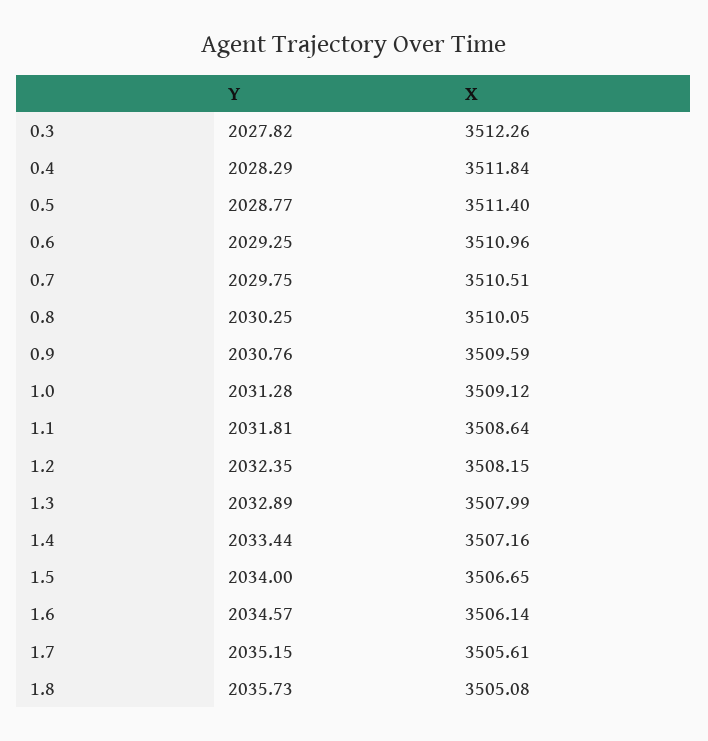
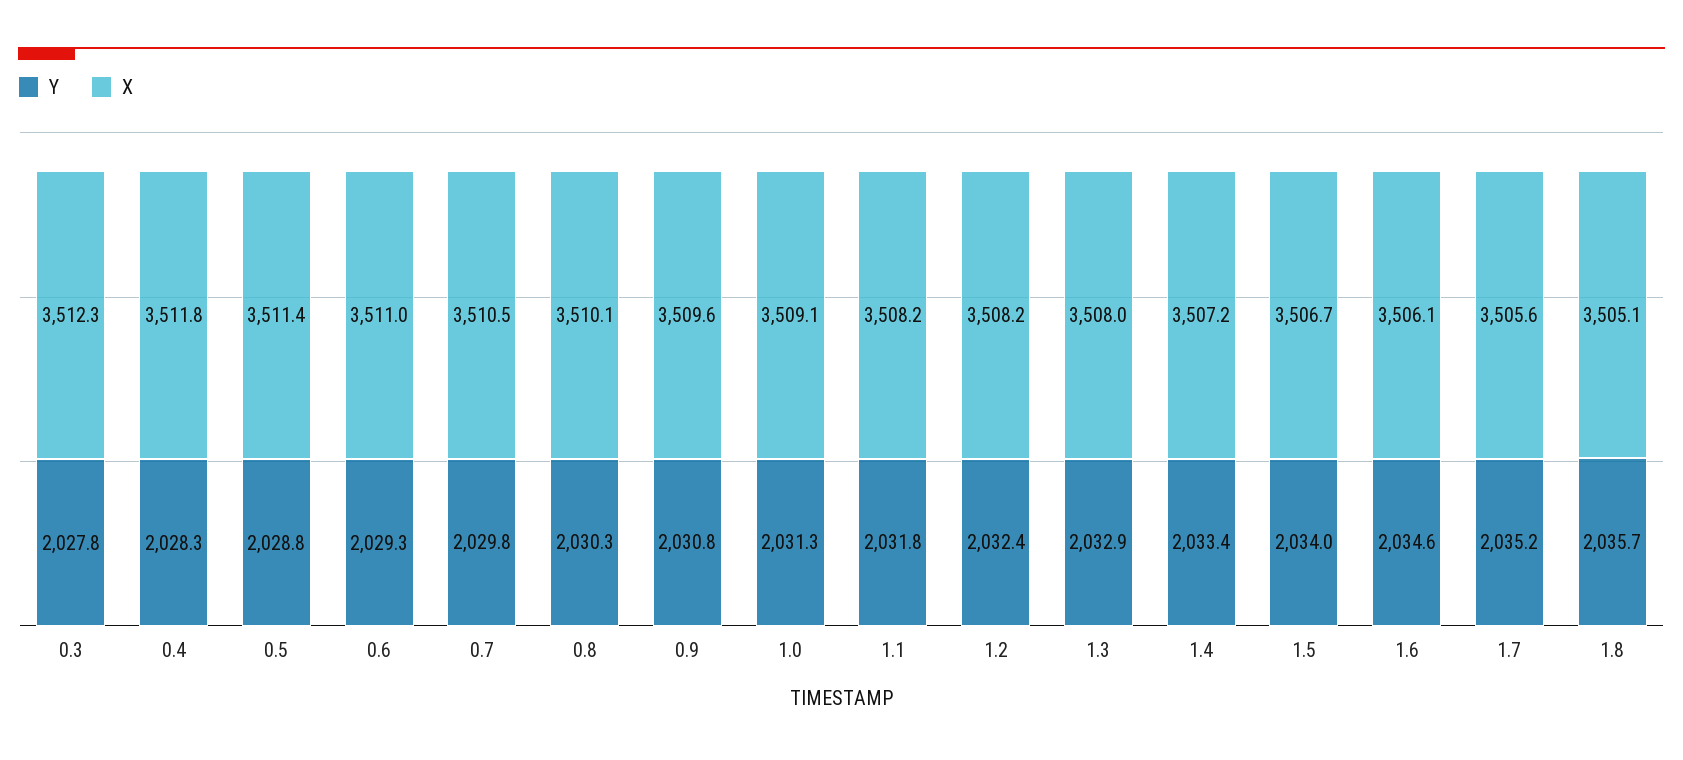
X, 1.1: 3508.64 -> 3508.2

